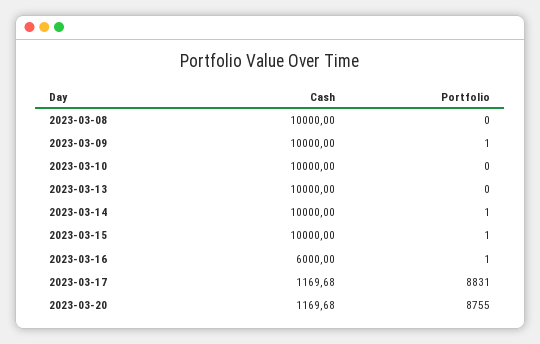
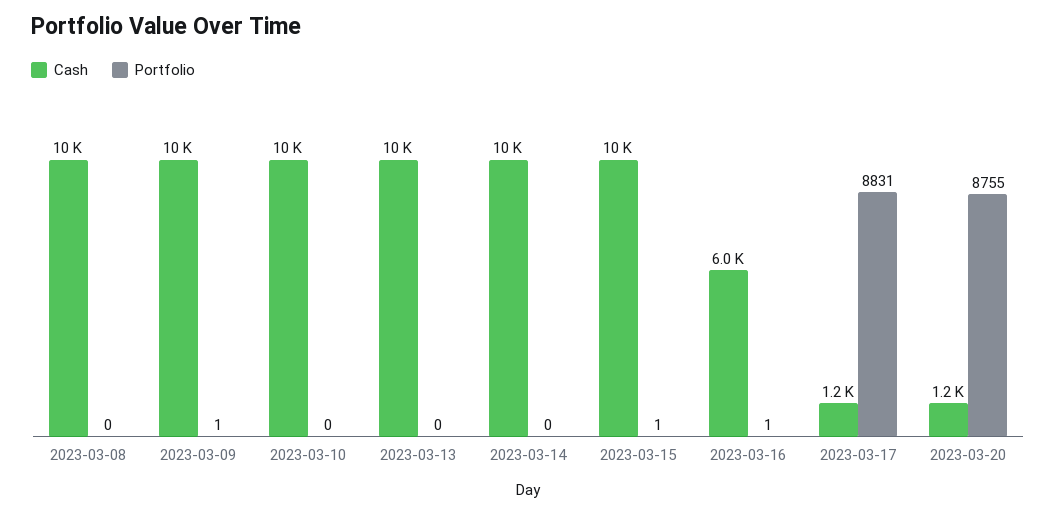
Portfolio, 2023-03-14: 1 -> 0

